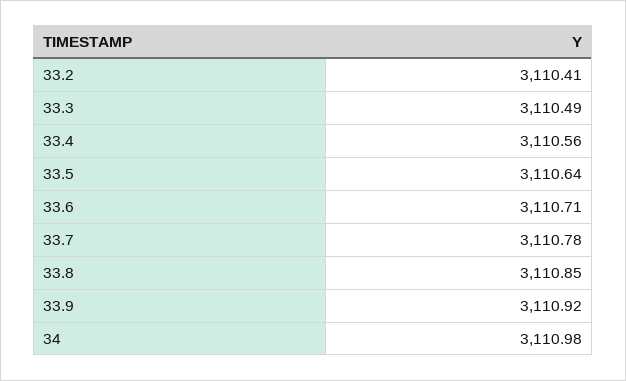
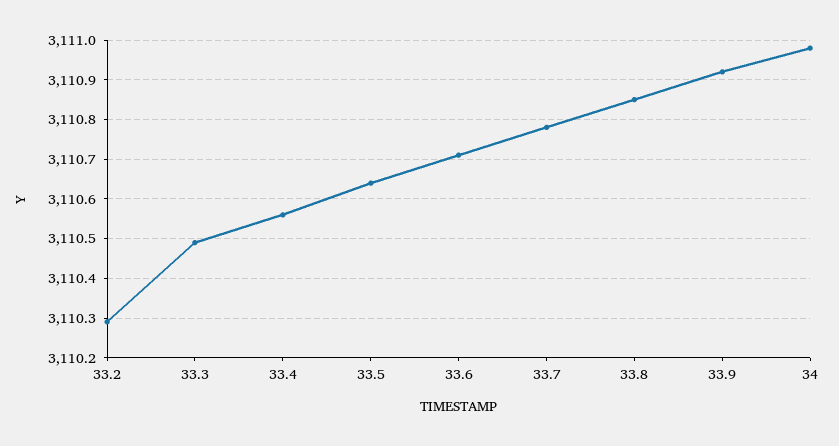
33.2: 3110.41 -> 3110.3

